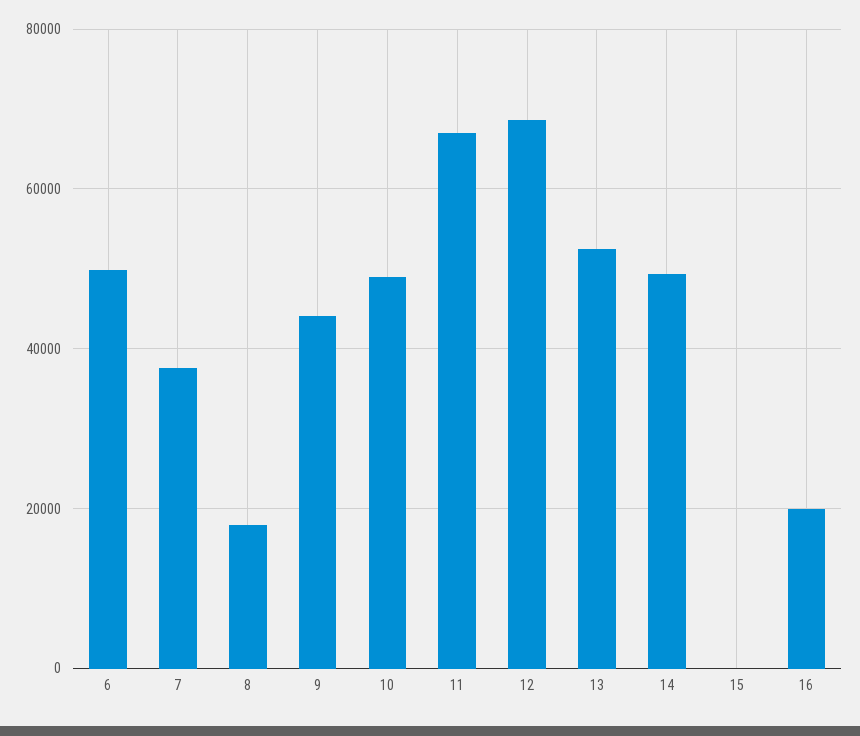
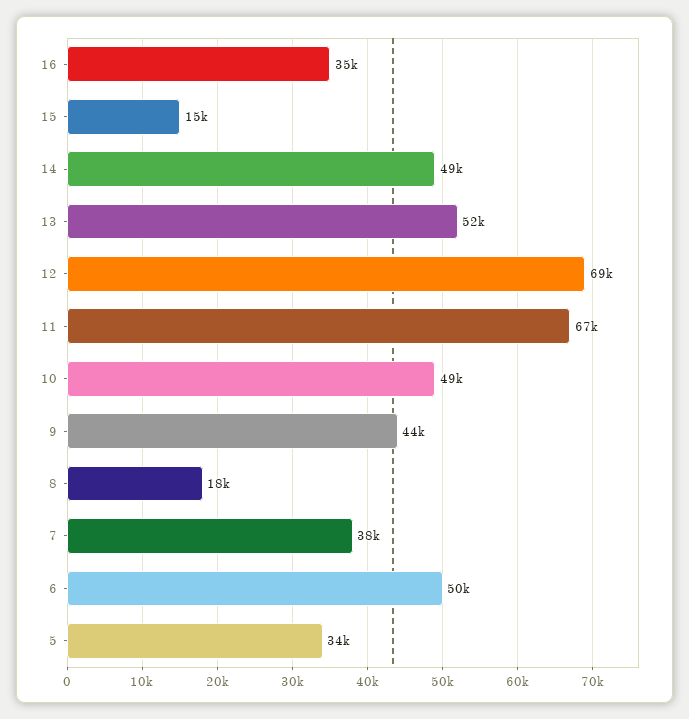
15: 0 -> 15000
16: 20000 -> 35000
5: none -> 34000

